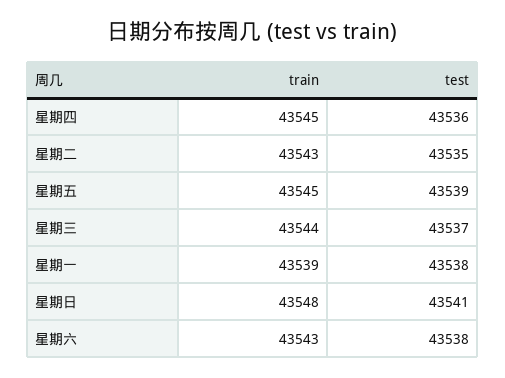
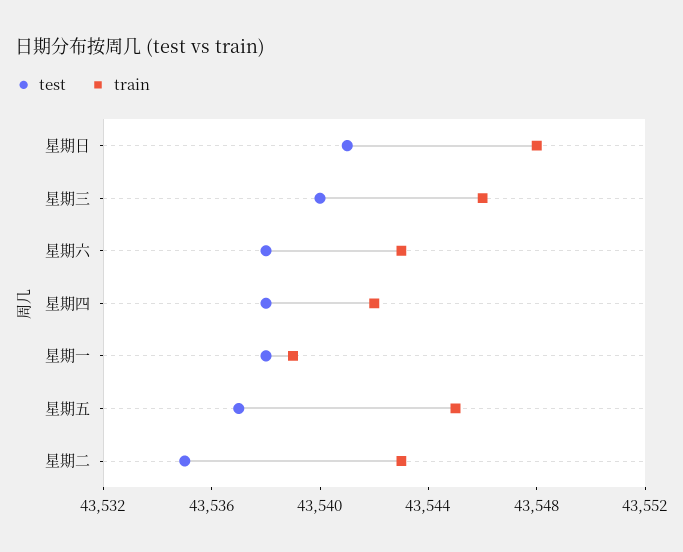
train, 星期四: 43545 -> 43542
test, 星期四: 43536 -> 43538
test, 星期五: 43539 -> 43537
train, 星期三: 43544 -> 43546
test, 星期三: 43537 -> 43540

